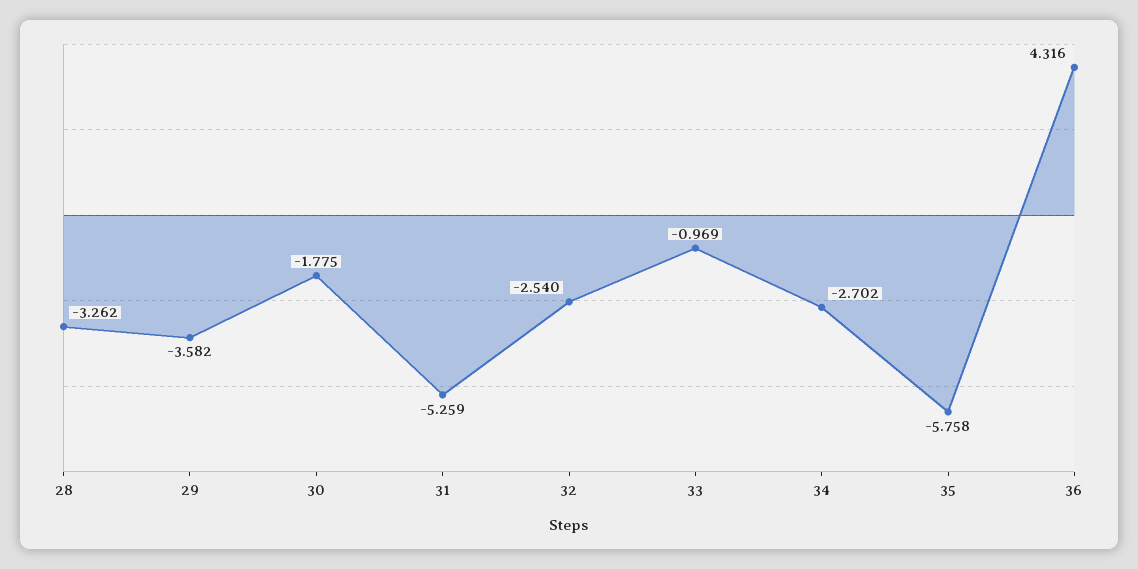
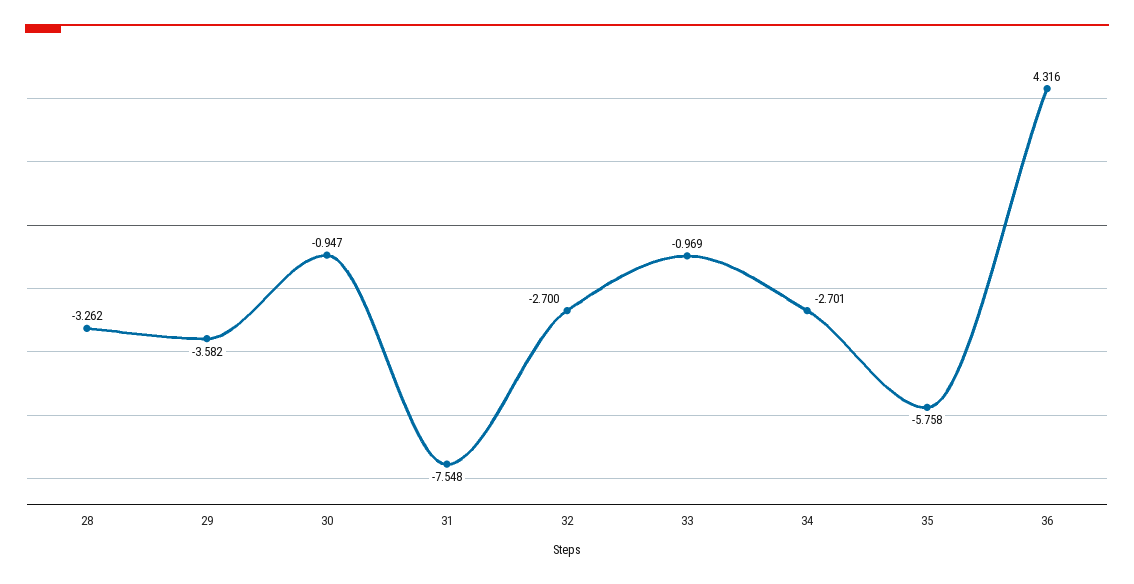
30: -1.775 -> -0.947
31: -5.259 -> -7.548
32: -2.54 -> -2.7
34: -2.702 -> -2.701

